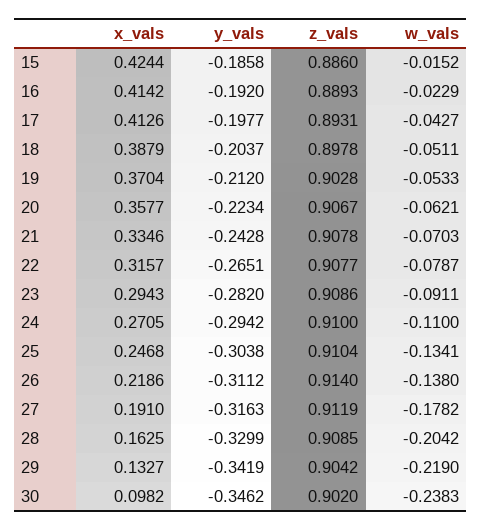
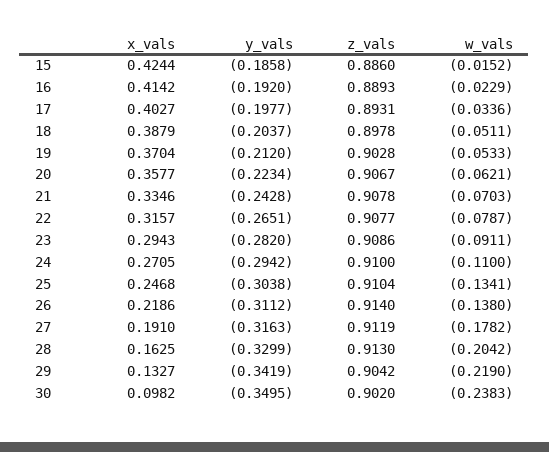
x_vals, 17: 0.4126 -> 0.4027
w_vals, 17: -0.0427 -> -0.0336
z_vals, 28: 0.9085 -> 0.913
y_vals, 30: -0.3462 -> -0.3495

